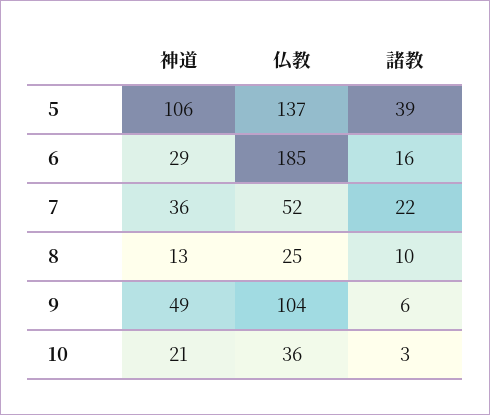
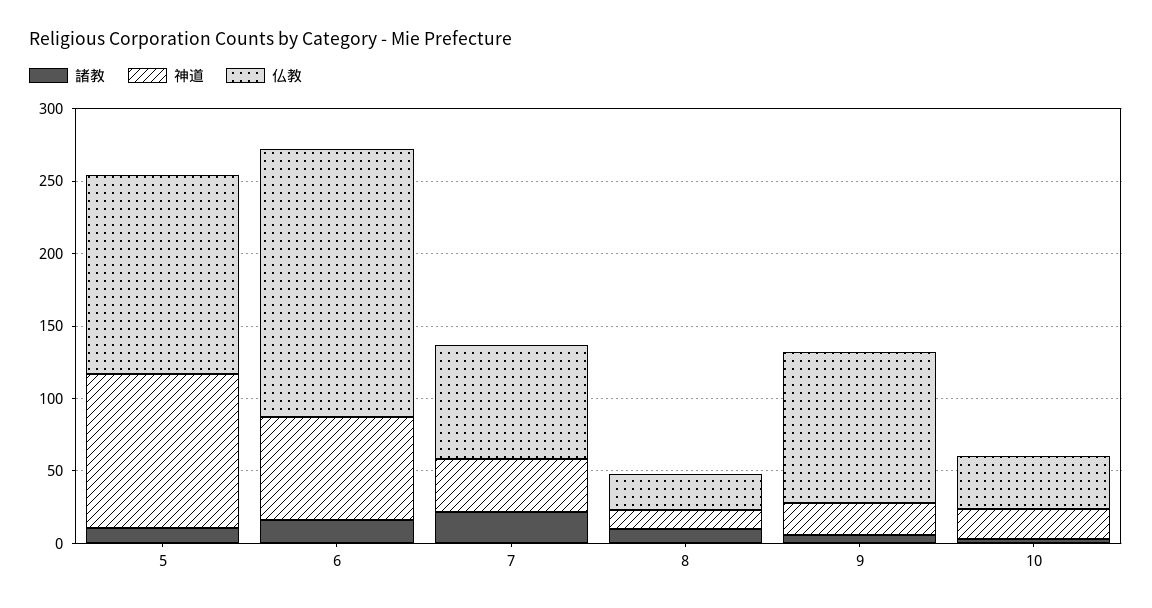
諸教, 5: 39 -> 10
神道, 6: 29 -> 70
仏教, 7: 52 -> 80
神道, 9: 49 -> 20

